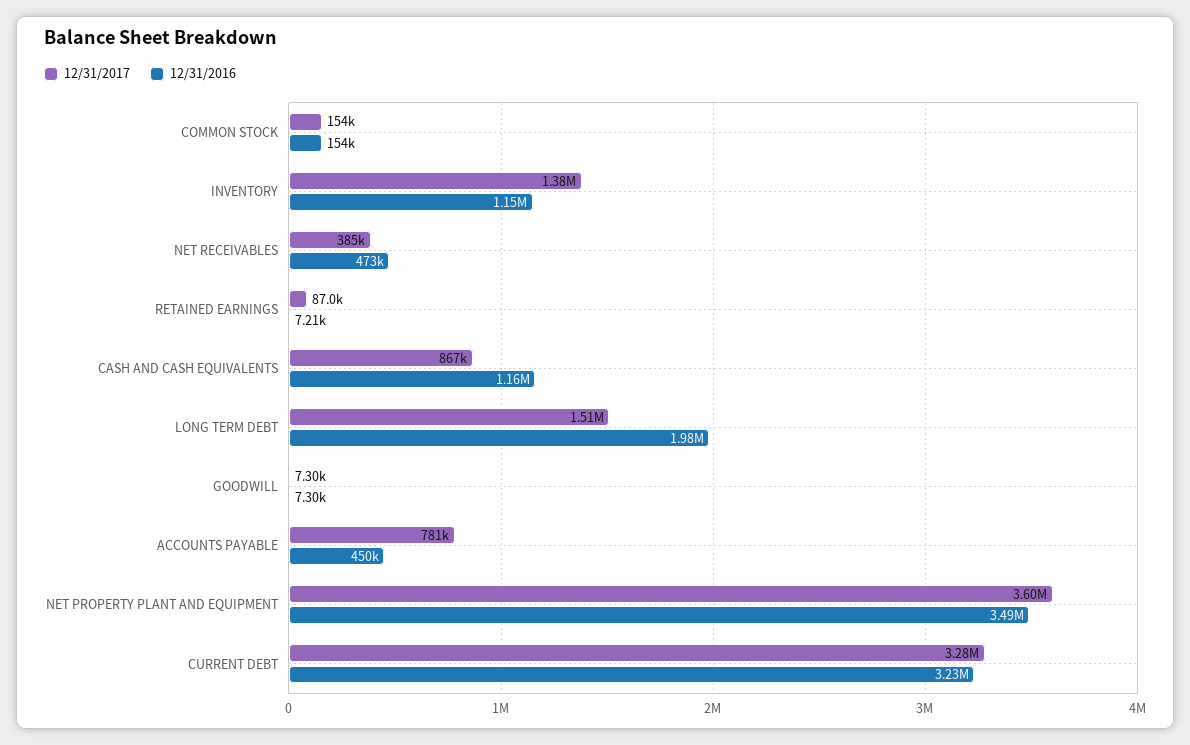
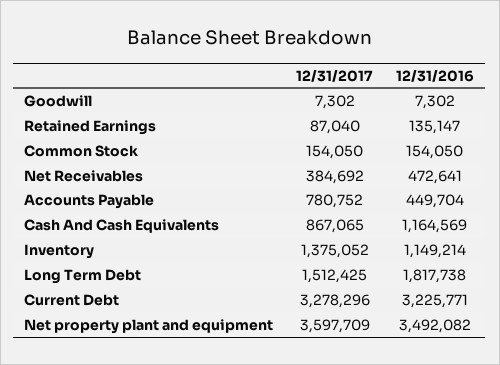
12/31/2016, RETAINED EARNINGS: 7210 -> 135147
12/31/2016, LONG TERM DEBT: 1980000 -> 1817738

